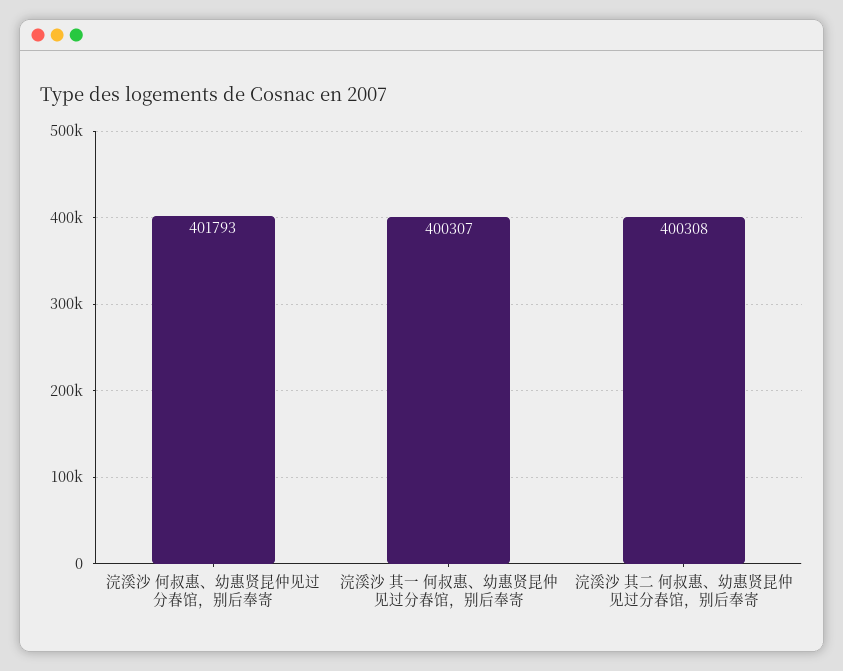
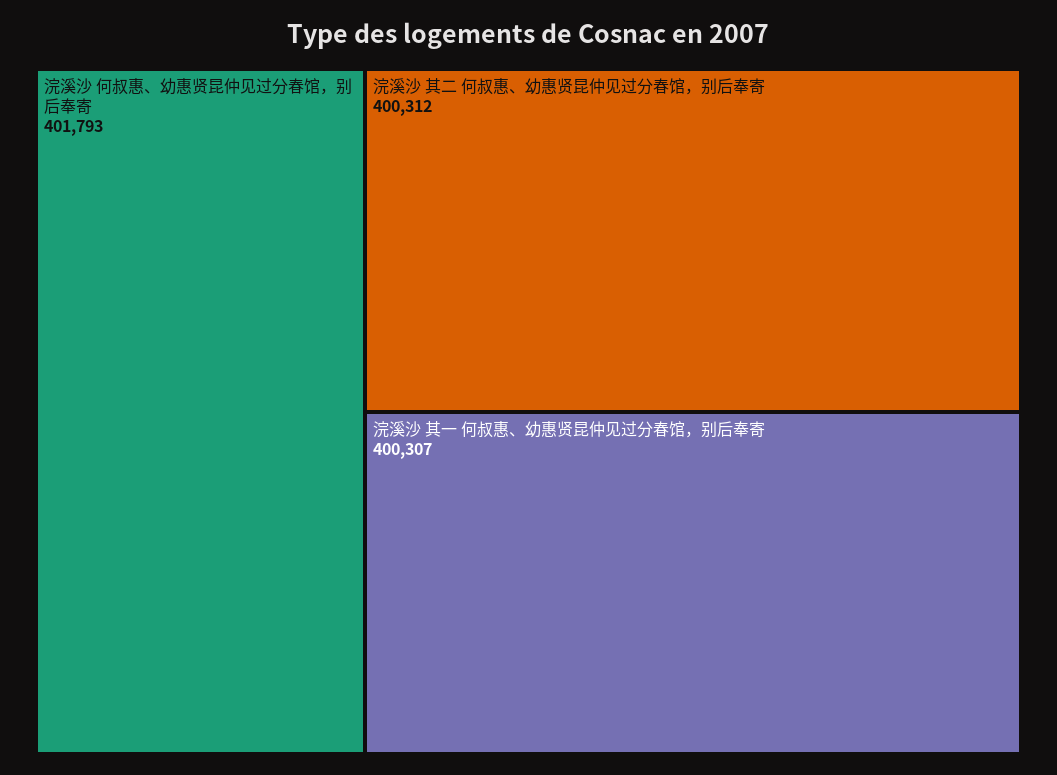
浣溪沙 其二 何叔惠、幼惠贤昆仲见过分春馆，别后奉寄: 400308 -> 400312

